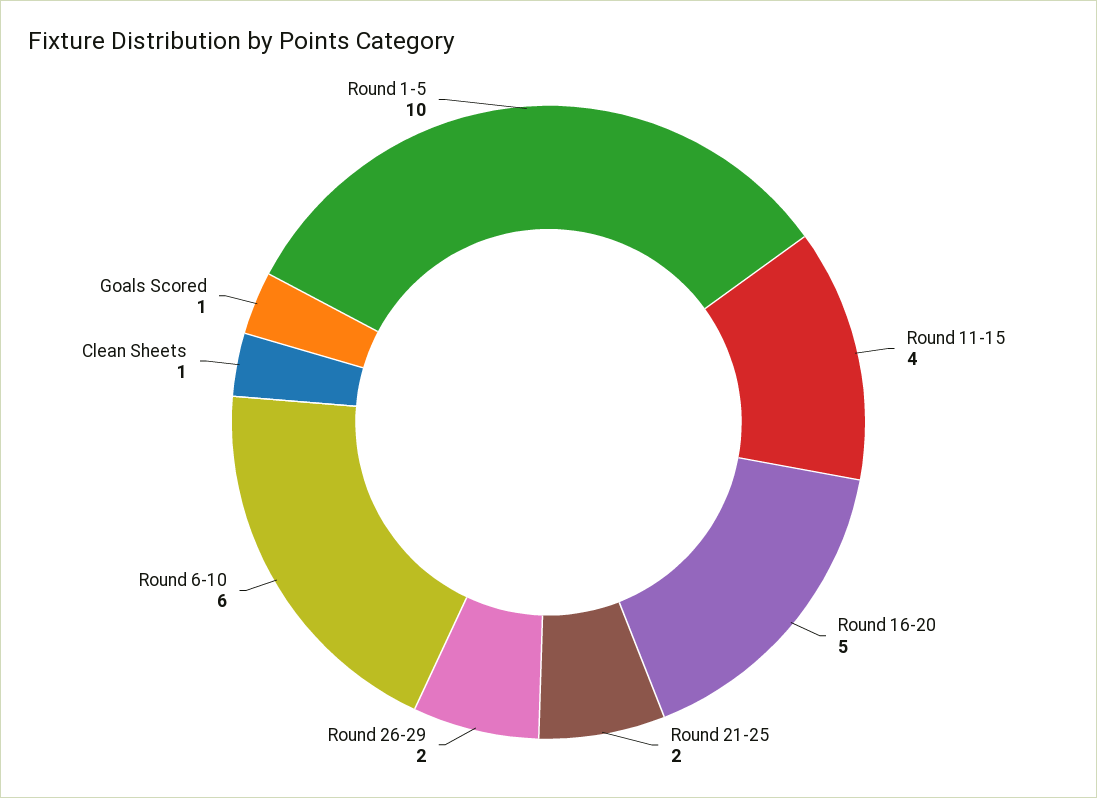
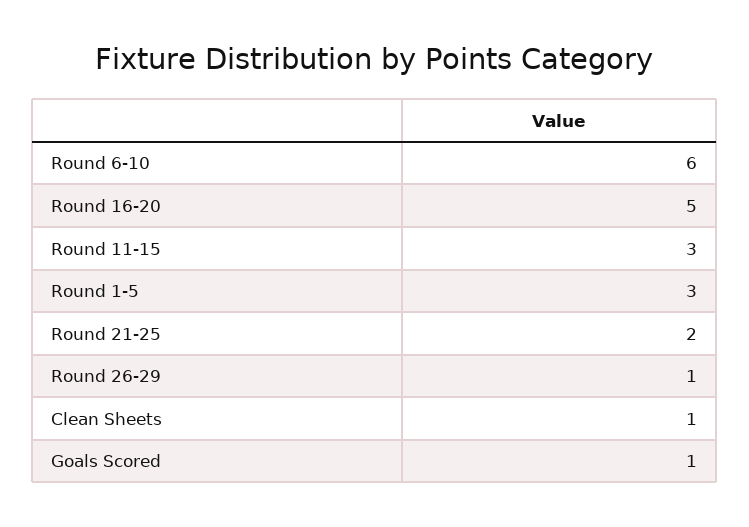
Round 11-15: 4 -> 3
Round 26-29: 2 -> 1
Round 1-5: 10 -> 3

